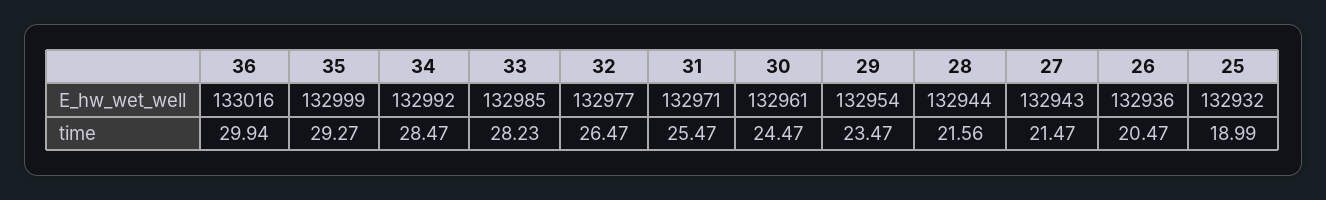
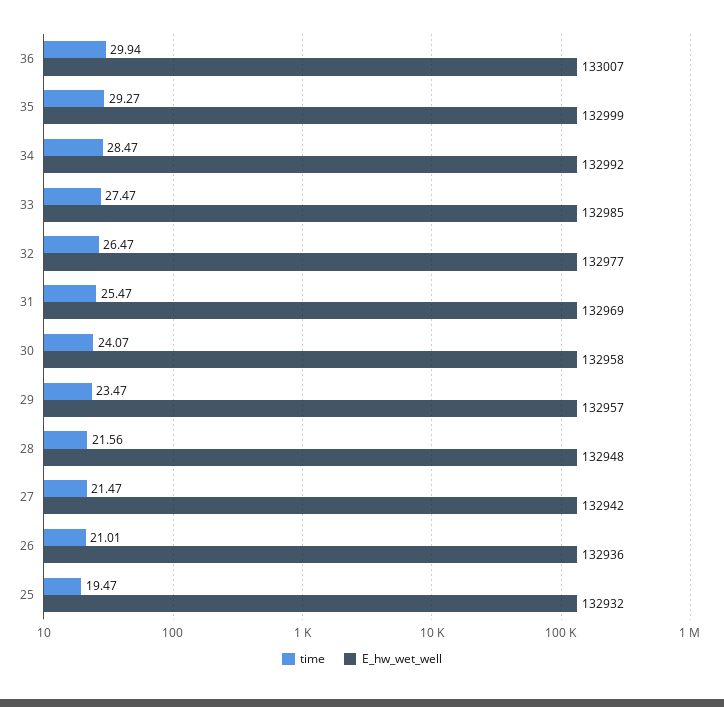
E_hw_wet_well, 36: 133016 -> 133007
E_hw_wet_well, 31: 132971 -> 132969
E_hw_wet_well, 30: 132961 -> 132958
E_hw_wet_well, 29: 132954 -> 132957
E_hw_wet_well, 28: 132944 -> 132948
E_hw_wet_well, 27: 132943 -> 132942
time, 33: 28.23 -> 27.47
time, 30: 24.47 -> 24.07
time, 26: 20.47 -> 21.01
time, 25: 18.99 -> 19.47

